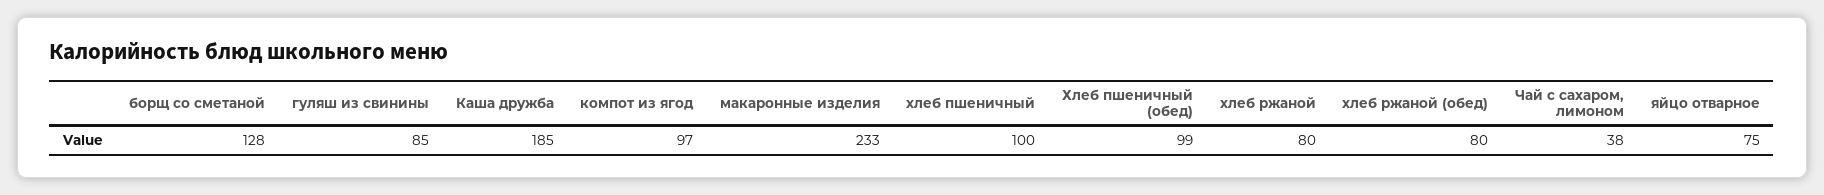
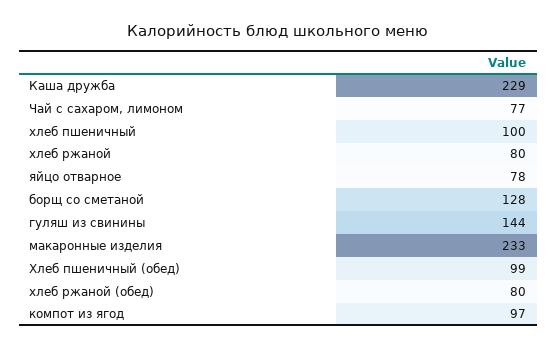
гуляш из свинины: 85 -> 144
Каша дружба: 185 -> 229
Чай с сахаром, лимоном: 38 -> 77
яйцо отварное: 75 -> 78

